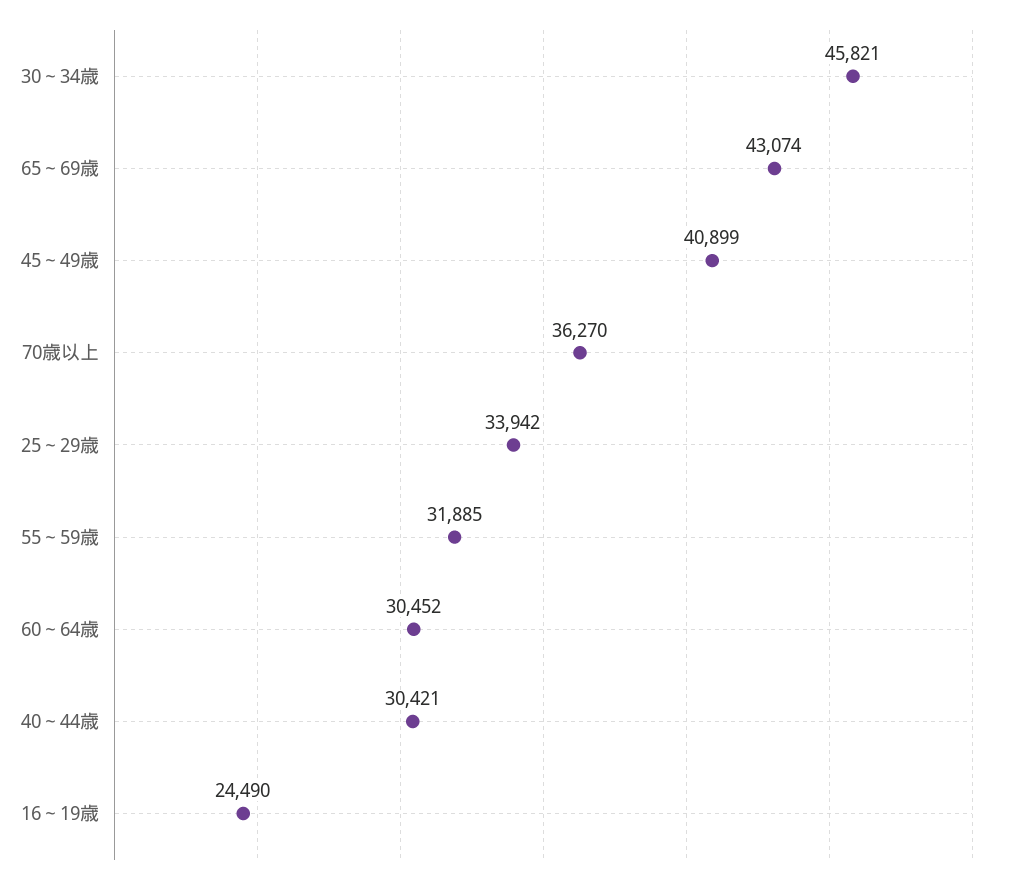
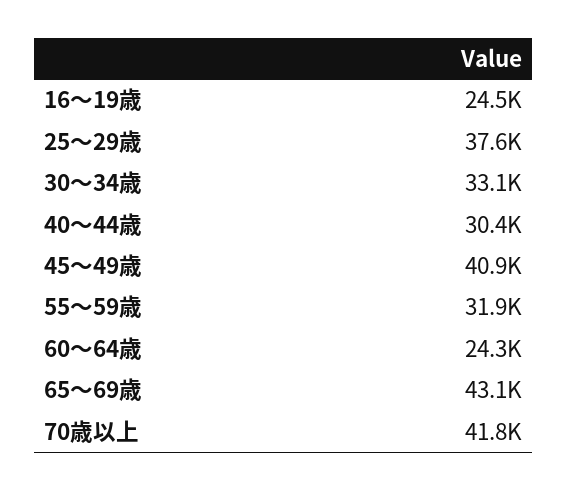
30～34歳: 45821 -> 33100
70歳以上: 36270 -> 41800
25～29歳: 33942 -> 37600
60～64歳: 30452 -> 24300

